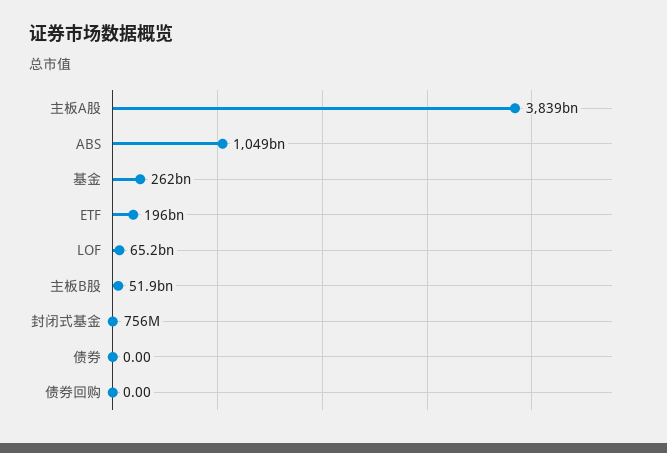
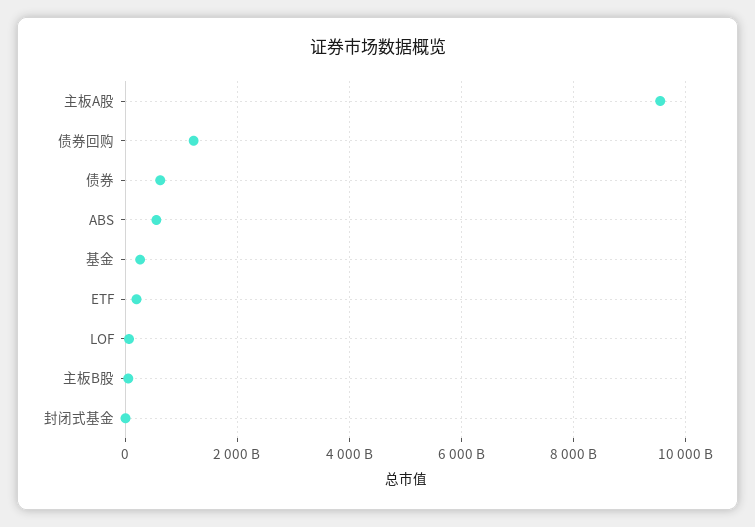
主板A股: 3839000000000 -> 9600000000000
ABS: 1049000000000 -> 600000000000
债券: 0 -> 600000000000
债券回购: 0 -> 1200000000000

